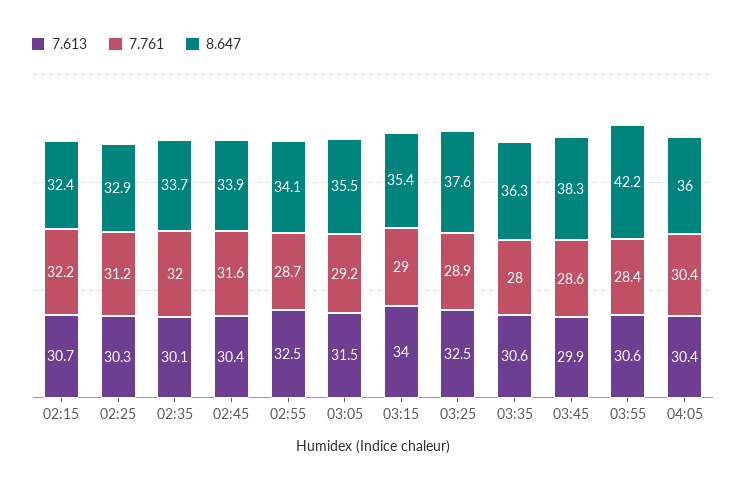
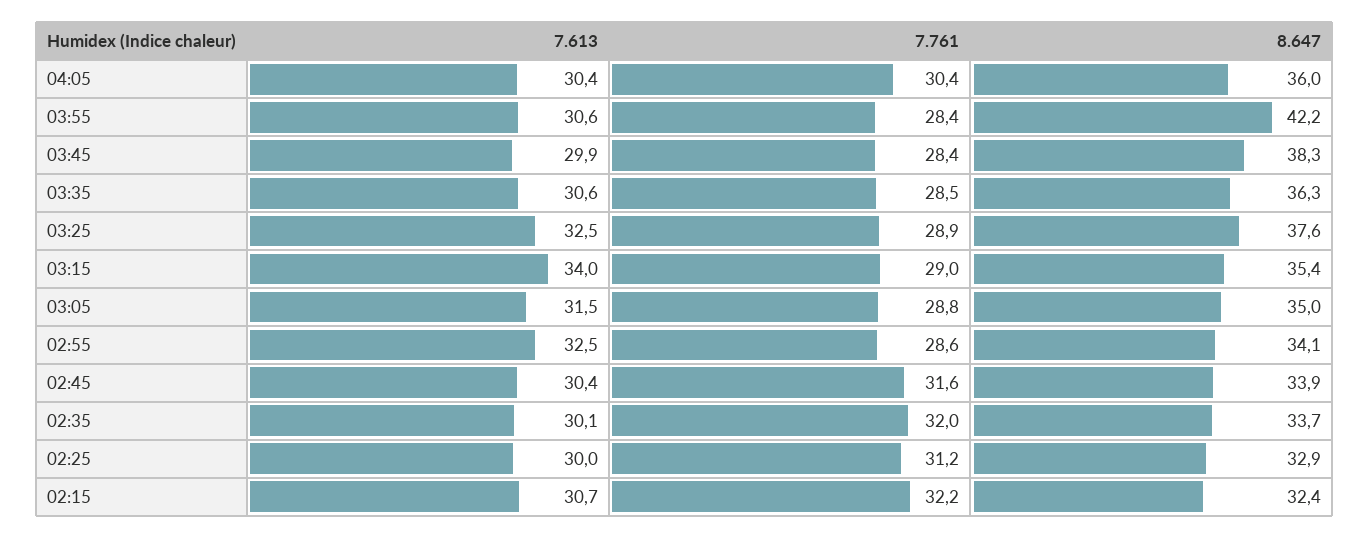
7.613, 02:25: 30.3 -> 30
7.761, 02:55: 28.7 -> 28.6
7.761, 03:05: 29.2 -> 28.8
8.647, 03:05: 35.5 -> 35
7.761, 03:35: 28 -> 28.5
7.761, 03:45: 28.6 -> 28.4

